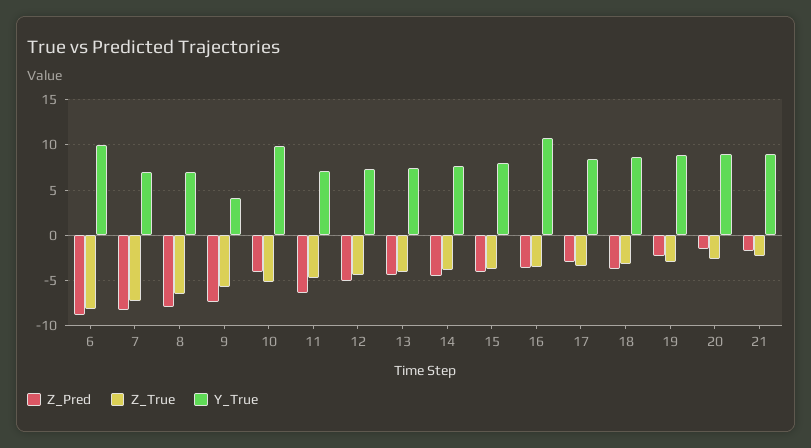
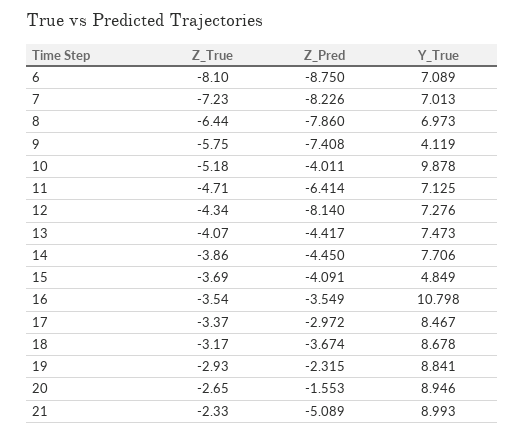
Y_True, 6: 10 -> 7.089
Z_Pred, 12: -5 -> -8.14
Y_True, 15: 8 -> 4.849
Z_Pred, 21: -2 -> -5.089

